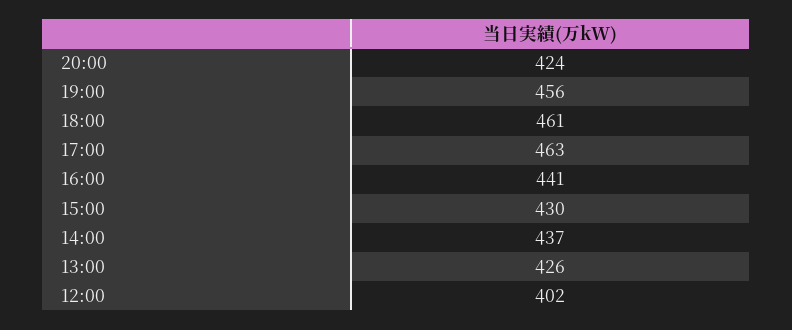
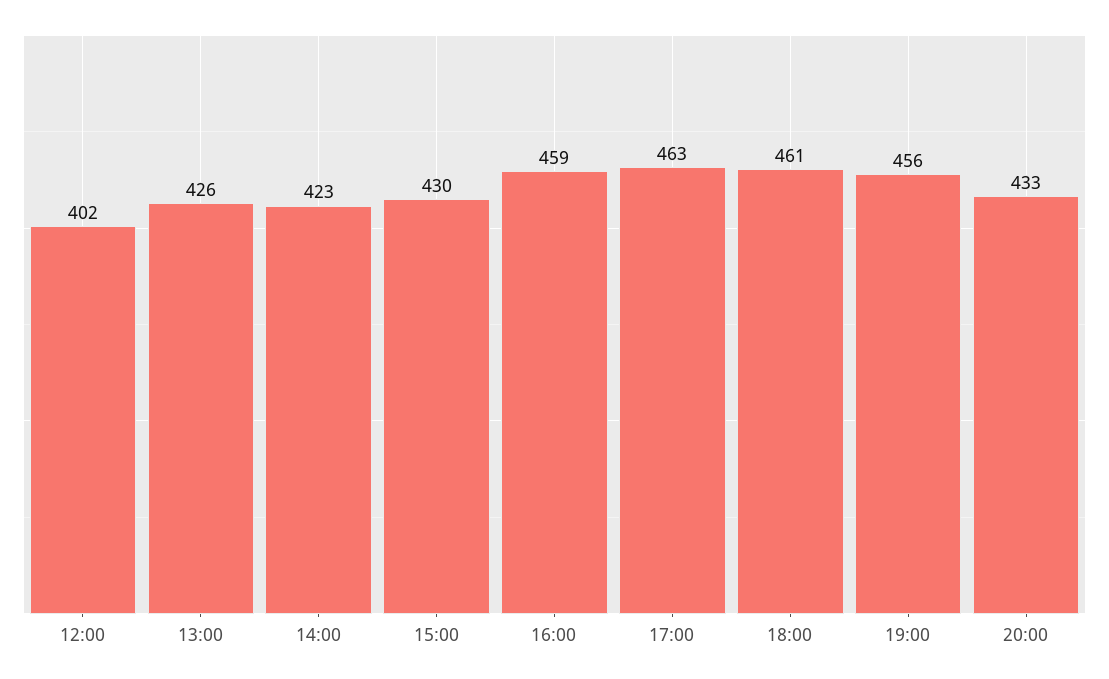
20:00: 424 -> 433
16:00: 441 -> 459
14:00: 437 -> 423

